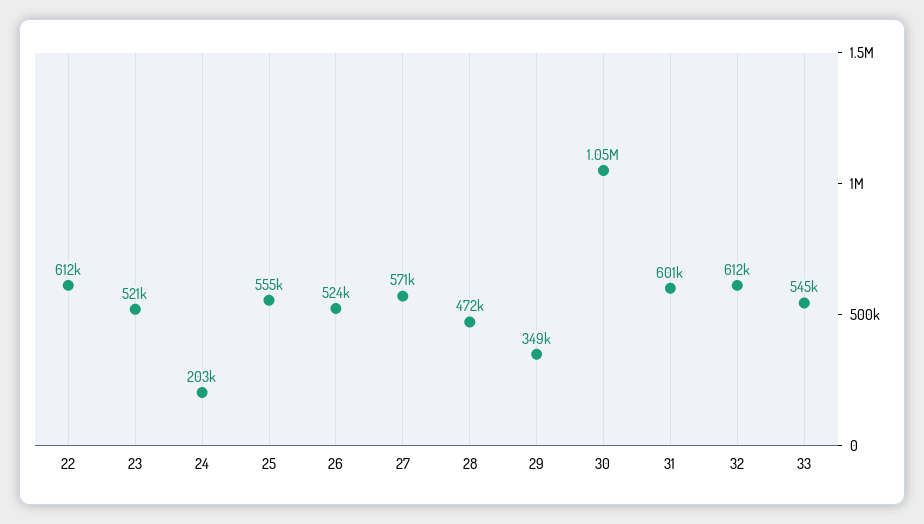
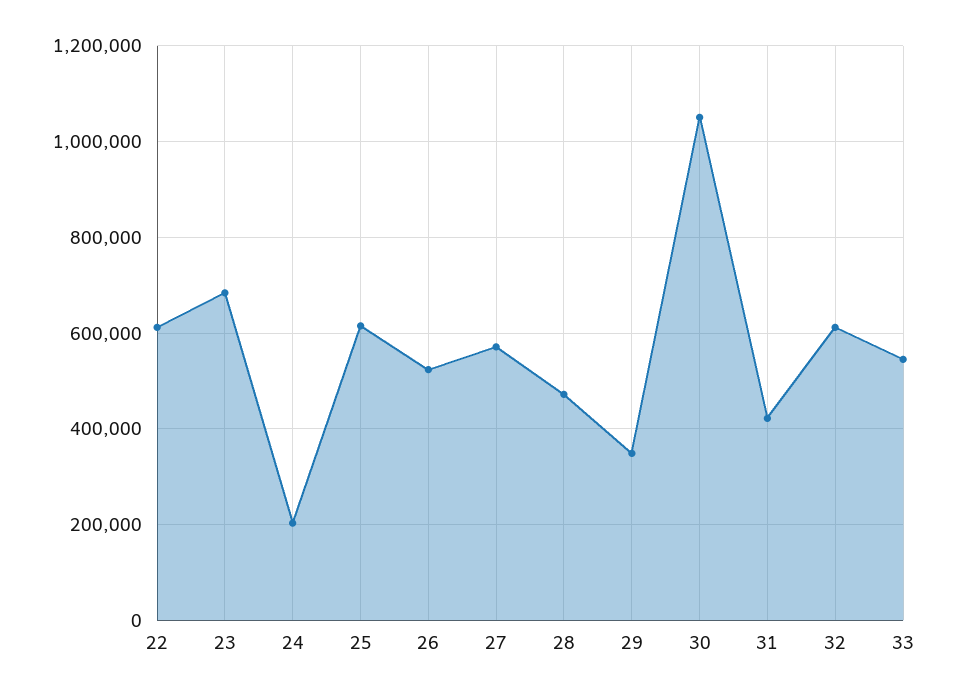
23: 521000 -> 680000
25: 555000 -> 620000
31: 601000 -> 420000

